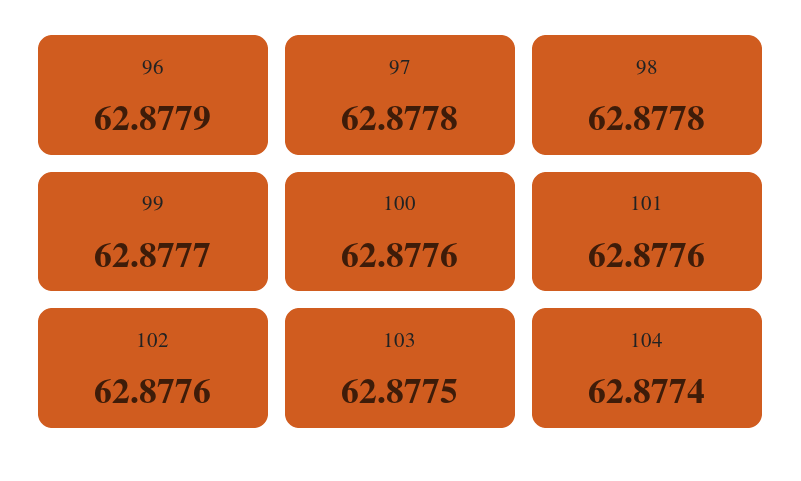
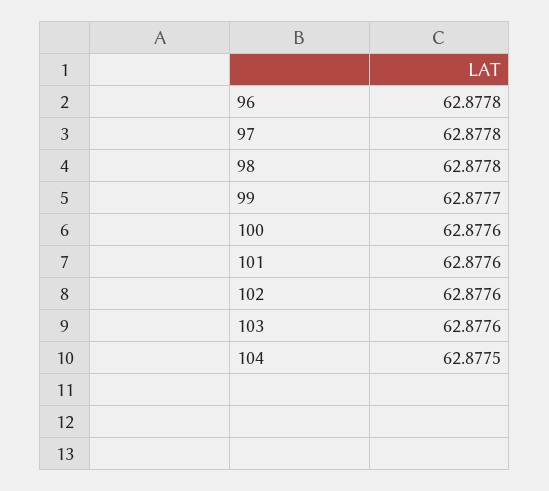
96: 62.8779 -> 62.8778
103: 62.8775 -> 62.8776
104: 62.8774 -> 62.8775

